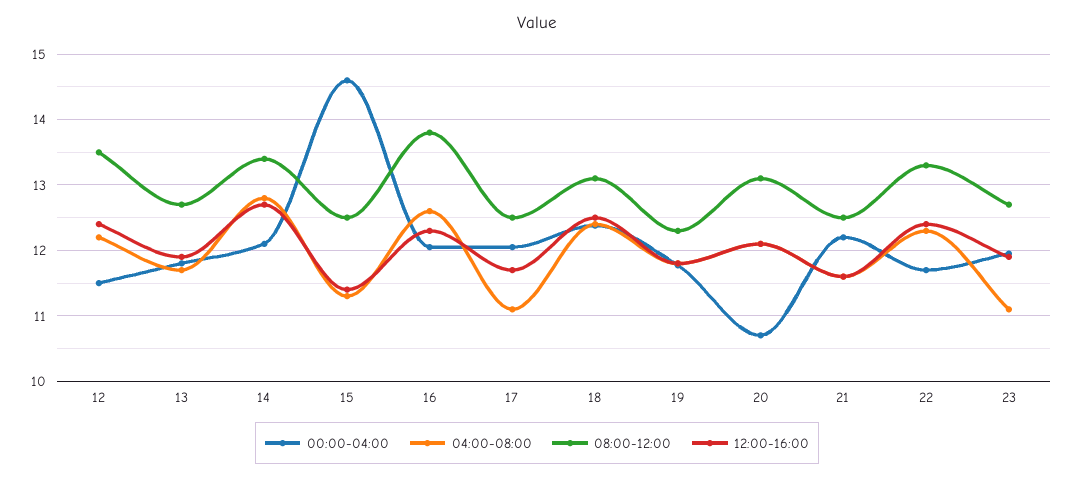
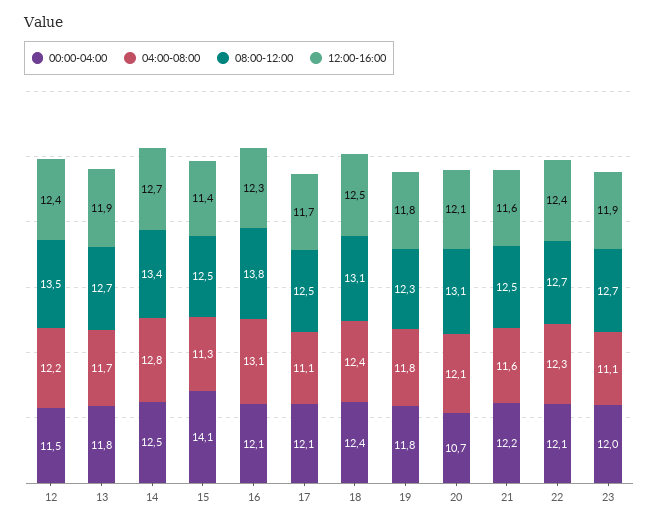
00:00-04:00, 14: 12.1 -> 12.5
00:00-04:00, 15: 14.6 -> 14.1
04:00-08:00, 16: 12.6 -> 13.1
00:00-04:00, 22: 11.7 -> 12.1
08:00-12:00, 22: 13.3 -> 12.7

